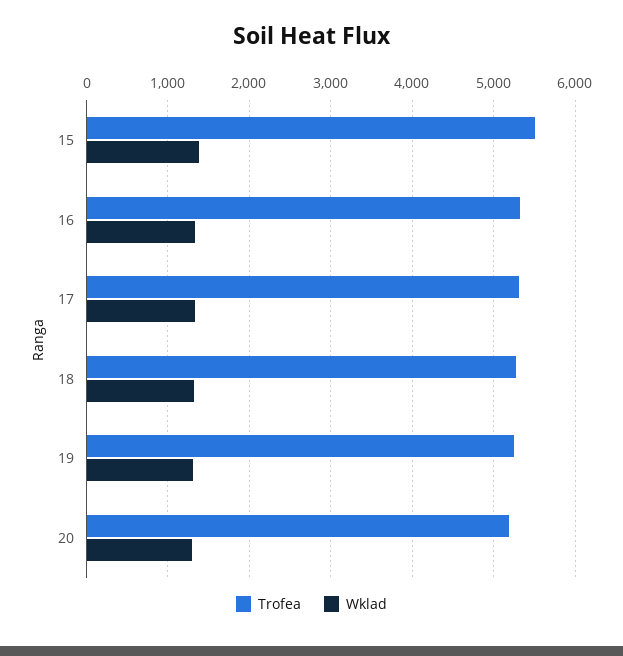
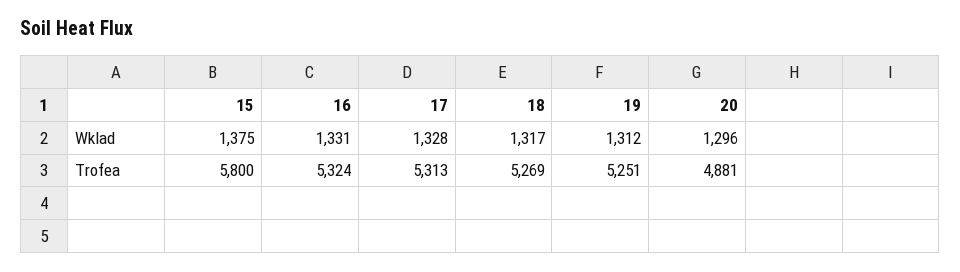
Trofea, 15: 5500 -> 5800
Trofea, 20: 5200 -> 4881

